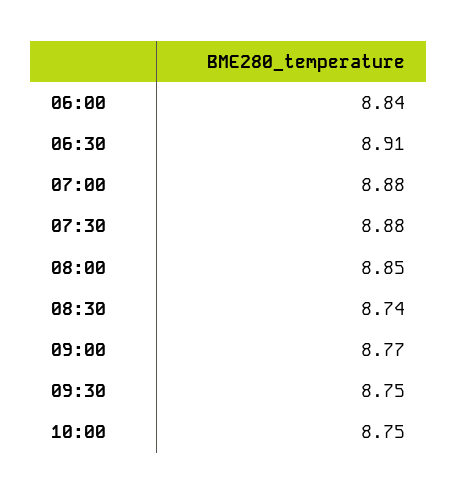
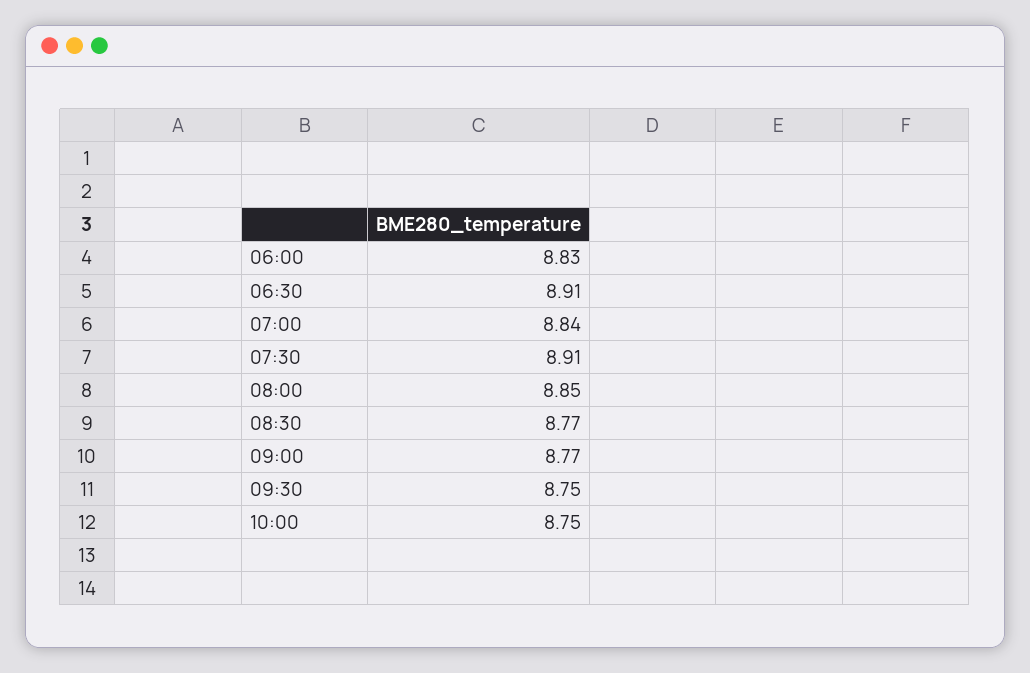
06:00: 8.84 -> 8.83
07:00: 8.88 -> 8.84
07:30: 8.88 -> 8.91
08:30: 8.74 -> 8.77

